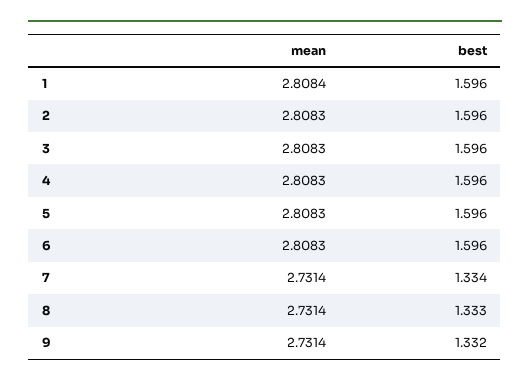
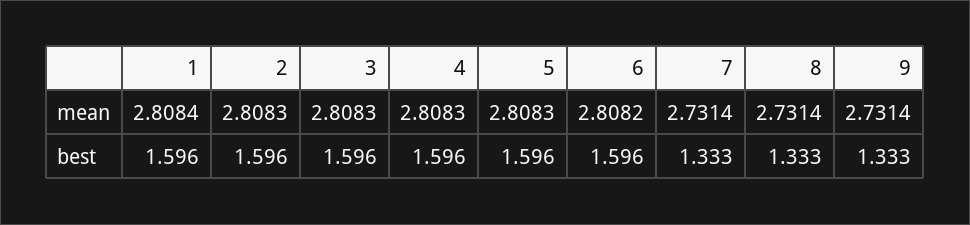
mean, 6: 2.8083 -> 2.8082
best, 7: 1.334 -> 1.333
best, 9: 1.332 -> 1.333

